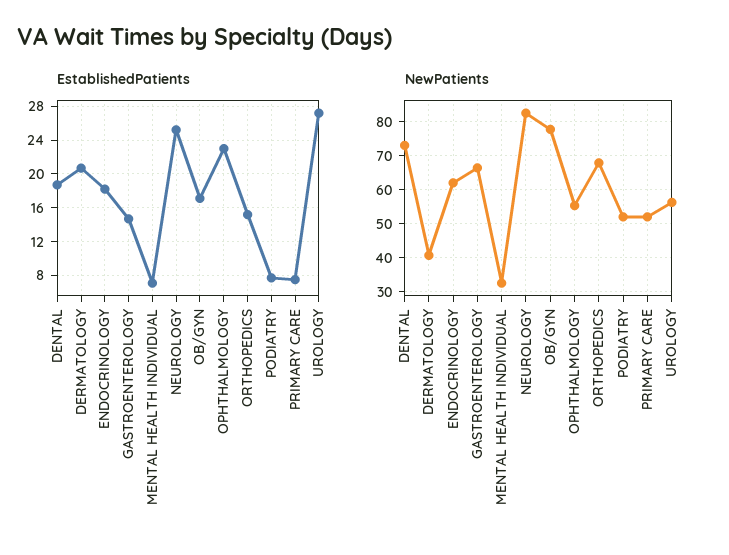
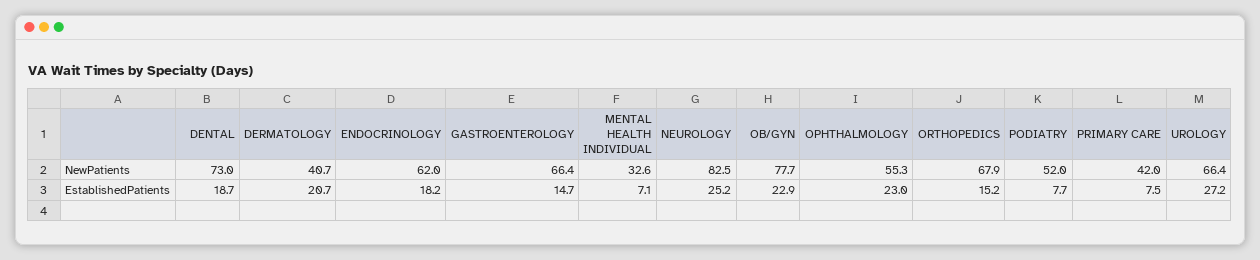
EstablishedPatients, OB/GYN: 17 -> 22.9
NewPatients, PRIMARY CARE: 52 -> 42
NewPatients, UROLOGY: 56 -> 66.4

